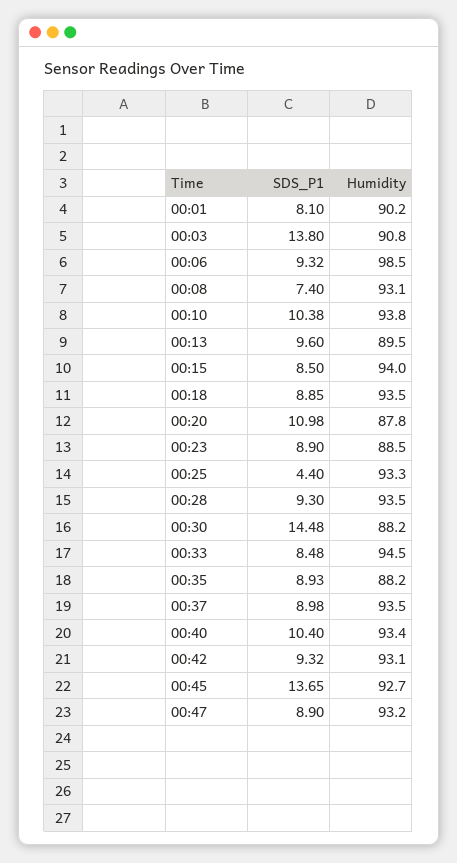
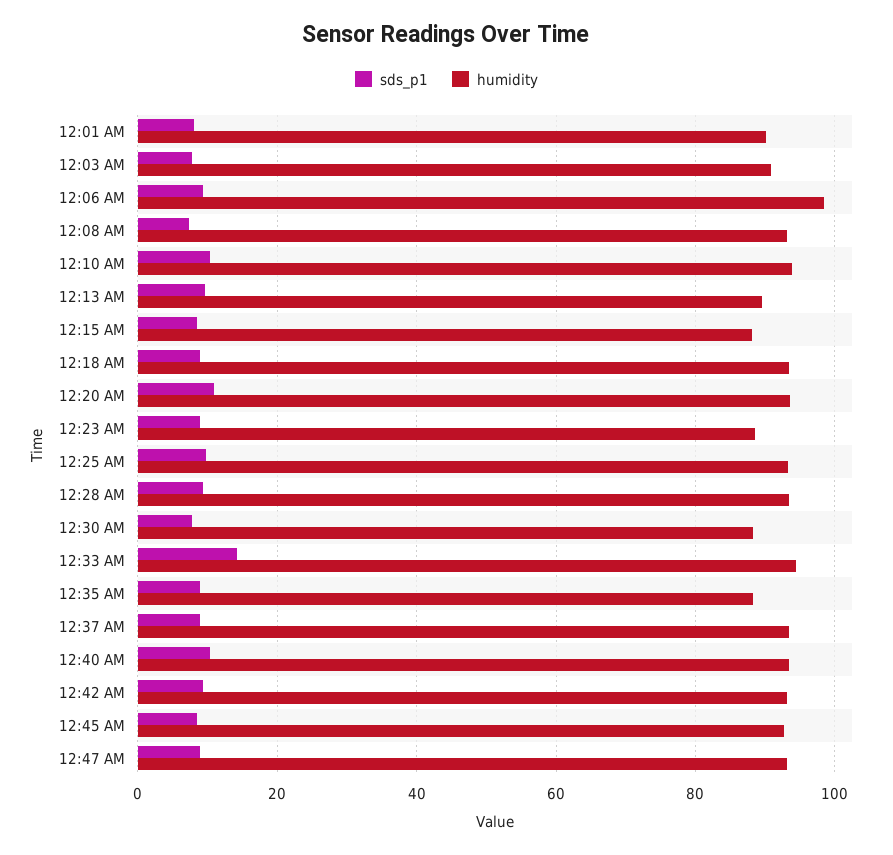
SDS_P1, 00:03: 13.8 -> 8
Humidity, 00:15: 94 -> 88
Humidity, 00:20: 87.8 -> 94
SDS_P1, 00:25: 4.4 -> 10
SDS_P1, 00:30: 14.48 -> 8
SDS_P1, 00:33: 8.48 -> 14
SDS_P1, 00:45: 13.65 -> 8

